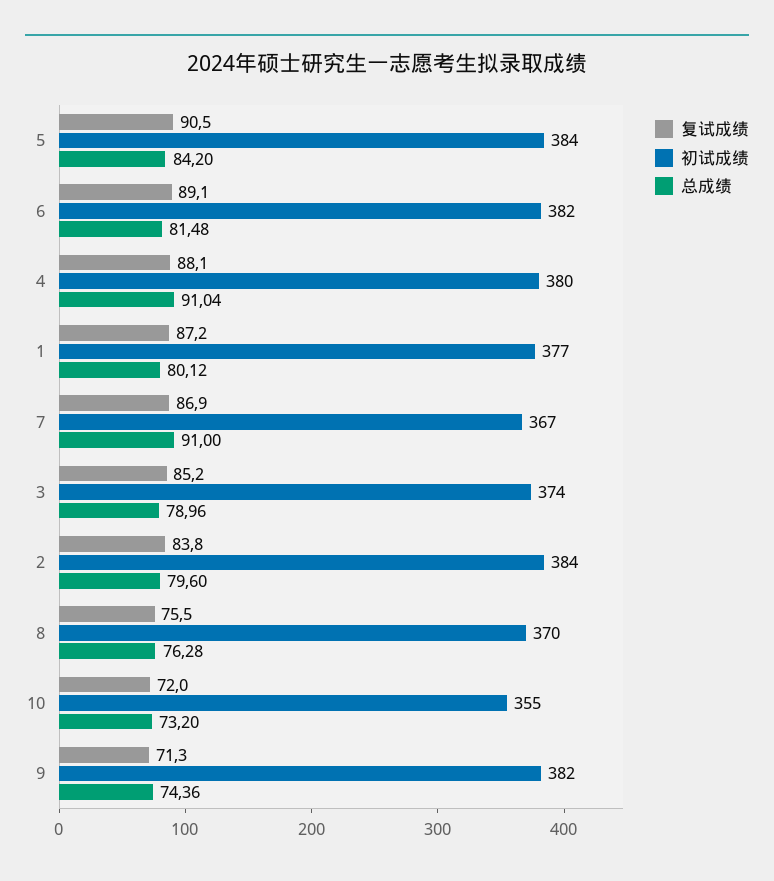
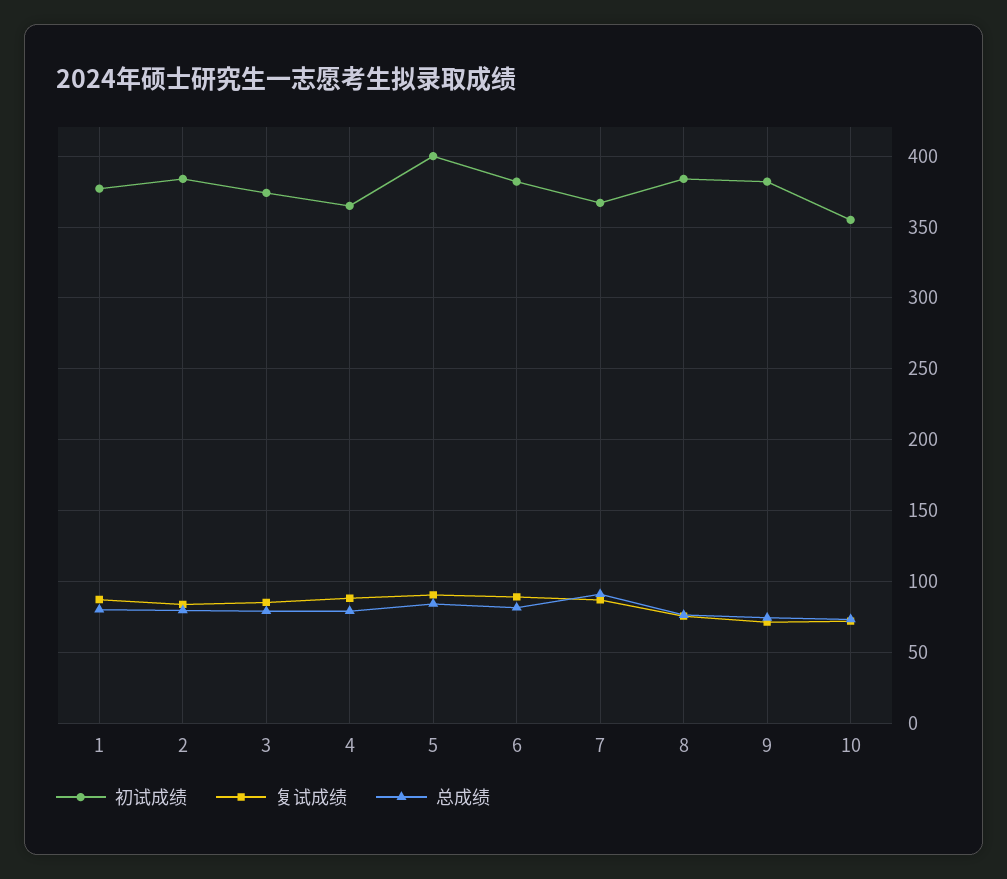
初试成绩, 5: 384 -> 400
初试成绩, 4: 380 -> 365
总成绩, 4: 91.04 -> 80
初试成绩, 8: 370 -> 385

